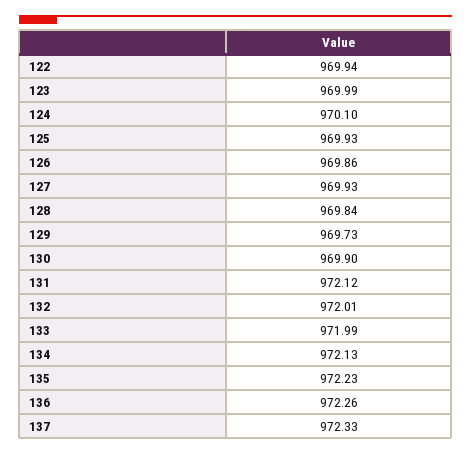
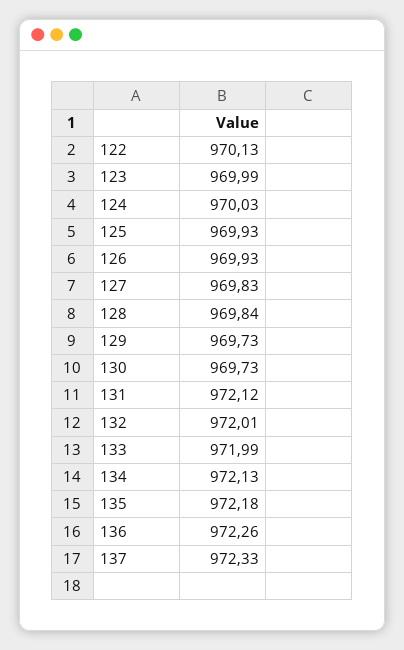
122: 969.94 -> 970.13
124: 970.1 -> 970.03
126: 969.86 -> 969.93
127: 969.93 -> 969.83
130: 969.9 -> 969.73
135: 972.23 -> 972.18

